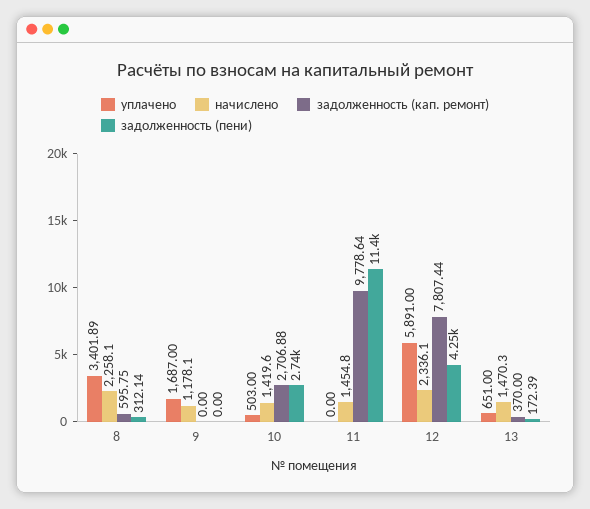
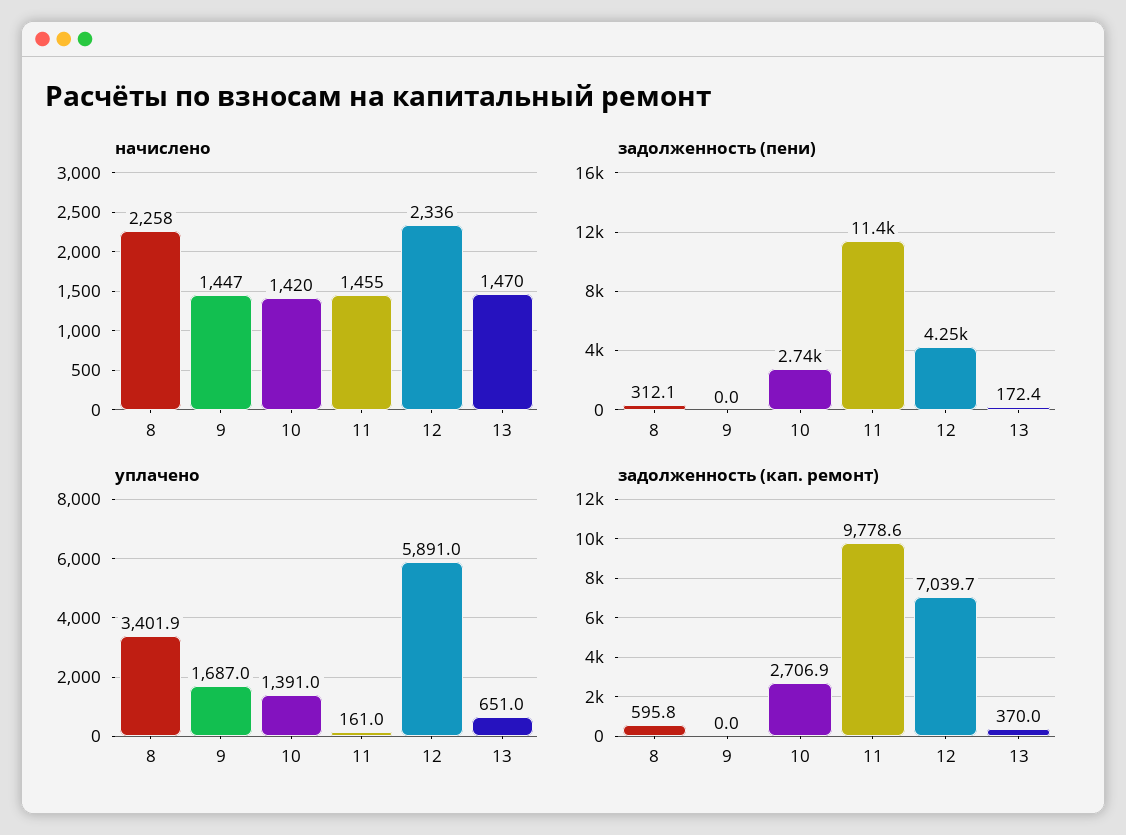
начислено, 9: 1178.1 -> 1447
уплачено, 10: 503 -> 1391
уплачено, 11: 0 -> 161
задолженность (кап. ремонт), 12: 7807.44 -> 7039.7

